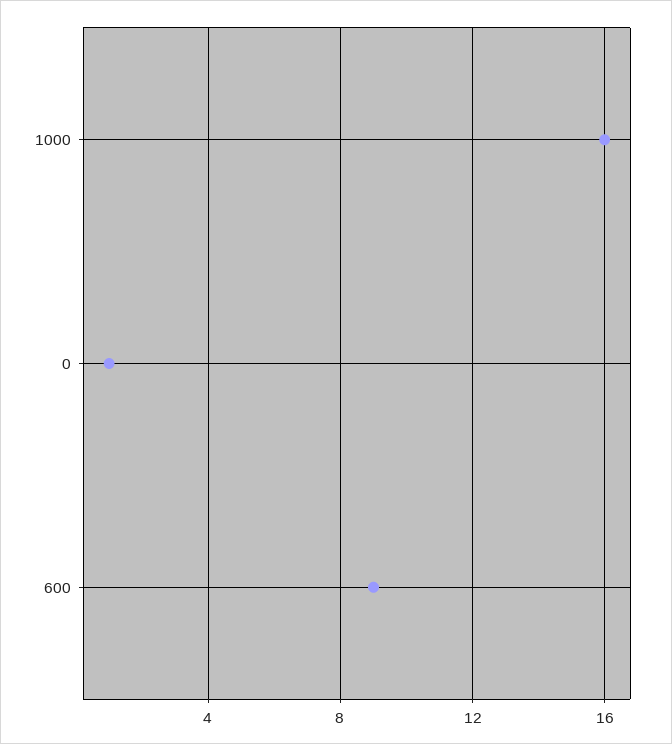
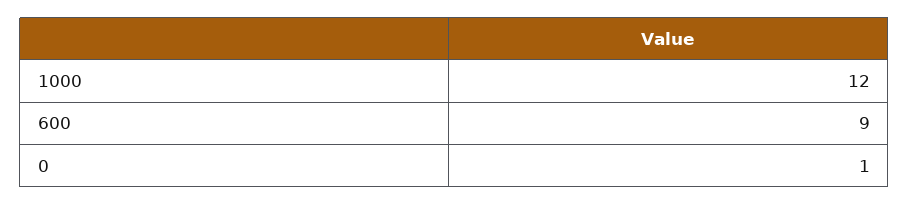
1000: 16 -> 12

